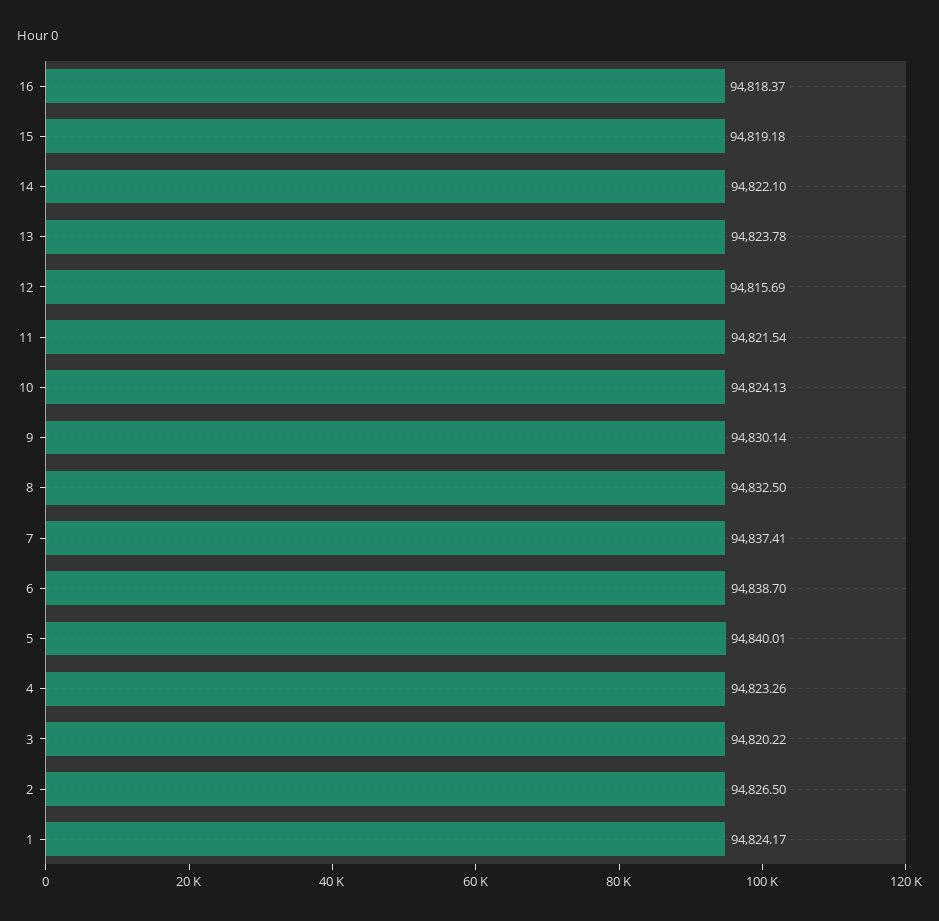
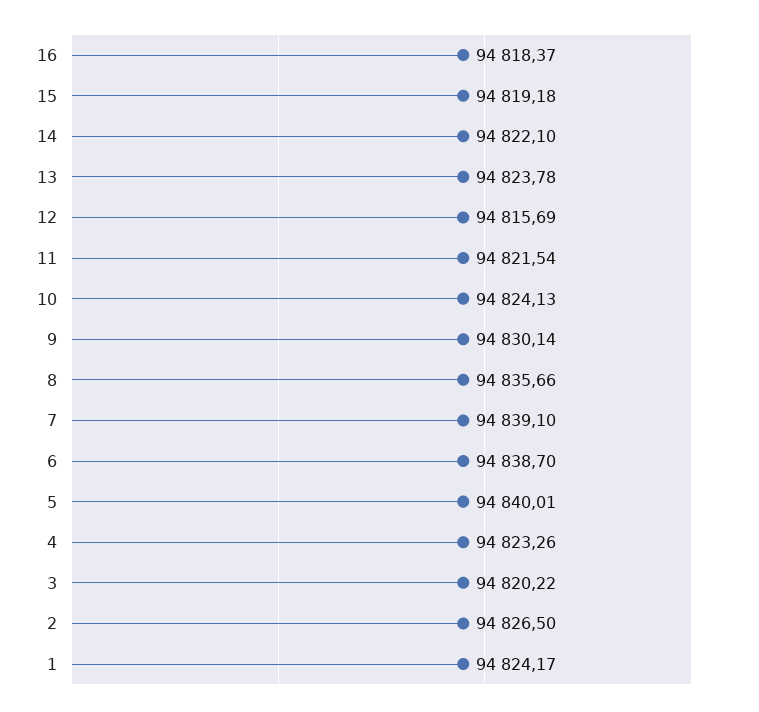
8: 94832.5 -> 94835.66
7: 94837.41 -> 94839.1

